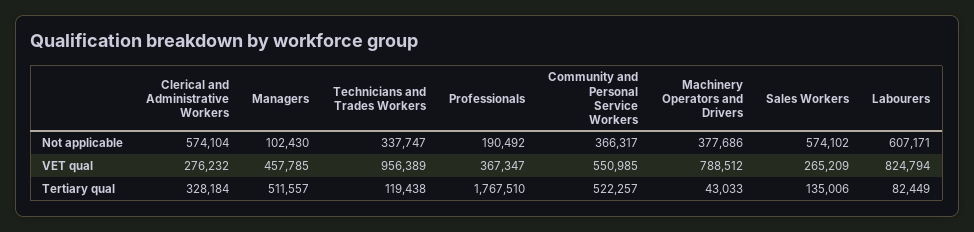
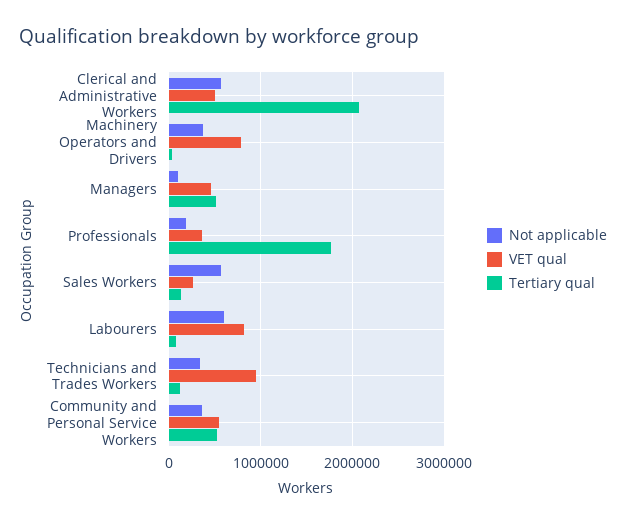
VET qual, Clerical and Administrative Workers: 276232 -> 500000
Tertiary qual, Clerical and Administrative Workers: 328184 -> 2100000

